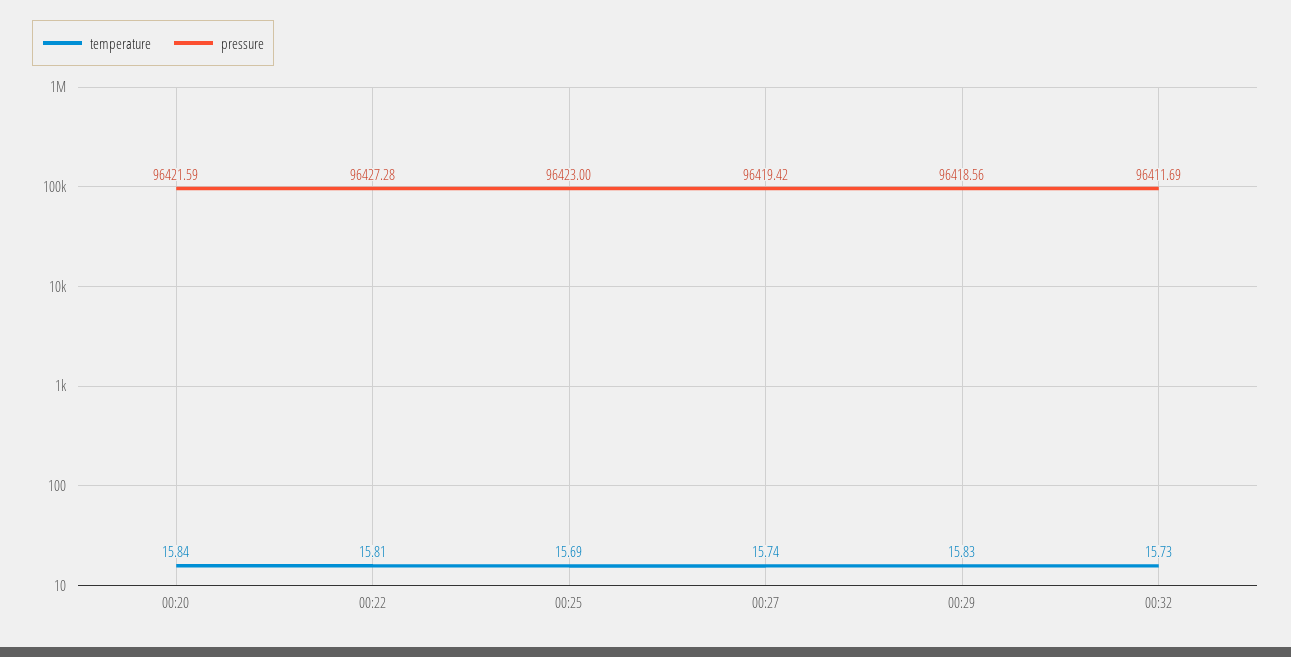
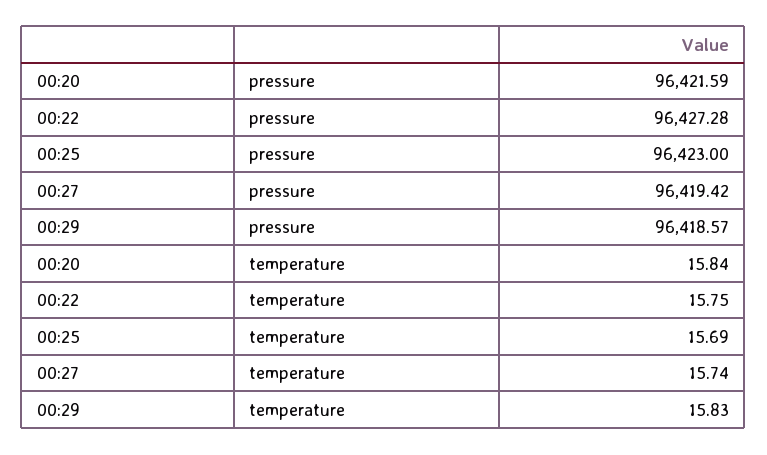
temperature, 00:22: 15.81 -> 15.75
pressure, 00:29: 96418.56 -> 96418.57
temperature, 00:32: 15.73 -> none
pressure, 00:32: 96411.69 -> none

